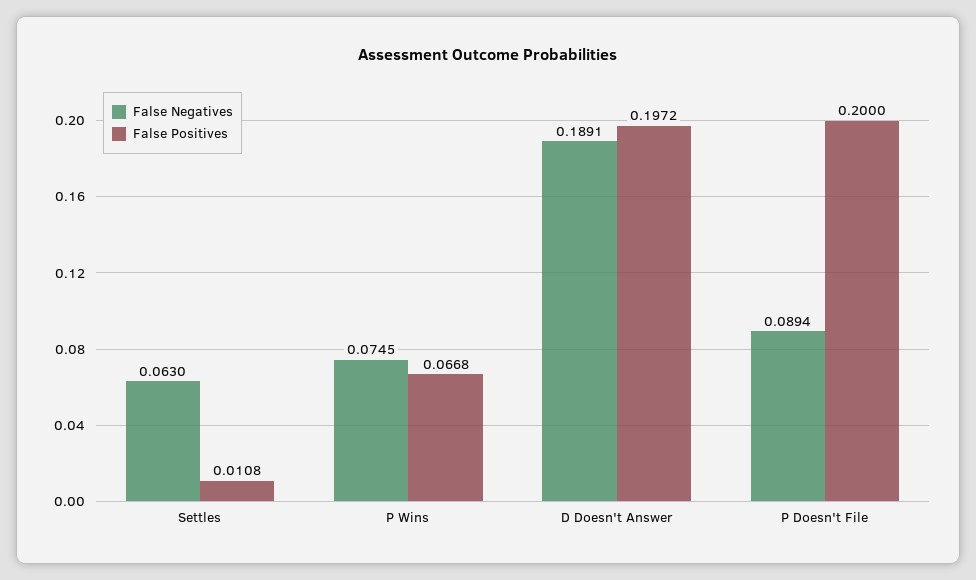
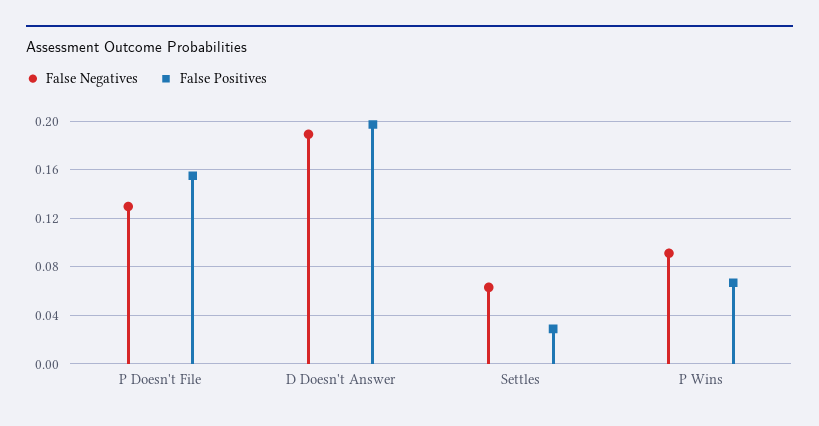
False Positives, Settles: 0.0108 -> 0.03
False Negatives, P Wins: 0.0745 -> 0.09
False Negatives, P Doesn't File: 0.0894 -> 0.13
False Positives, P Doesn't File: 0.2 -> 0.155

